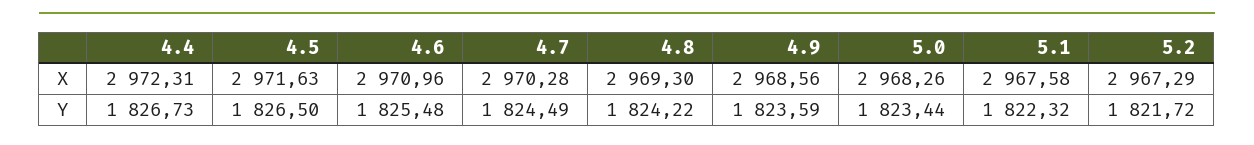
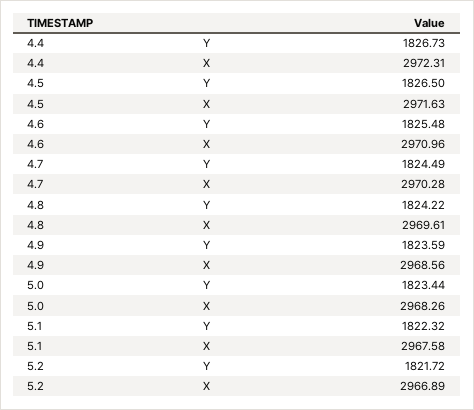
4.8, X: 2969.3 -> 2969.61
5.2, X: 2967.29 -> 2966.89

